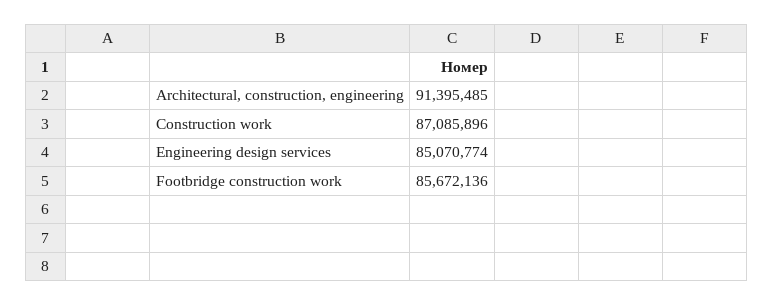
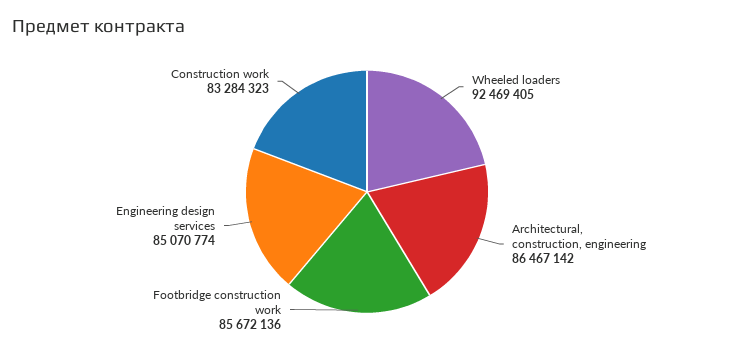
Architectural, construction, engineering: 91395485 -> 86467142
Construction work: 87085896 -> 83284323
Wheeled loaders: none -> 92469405

